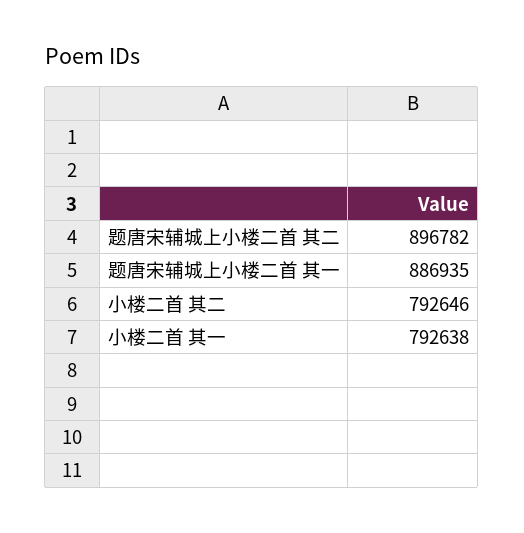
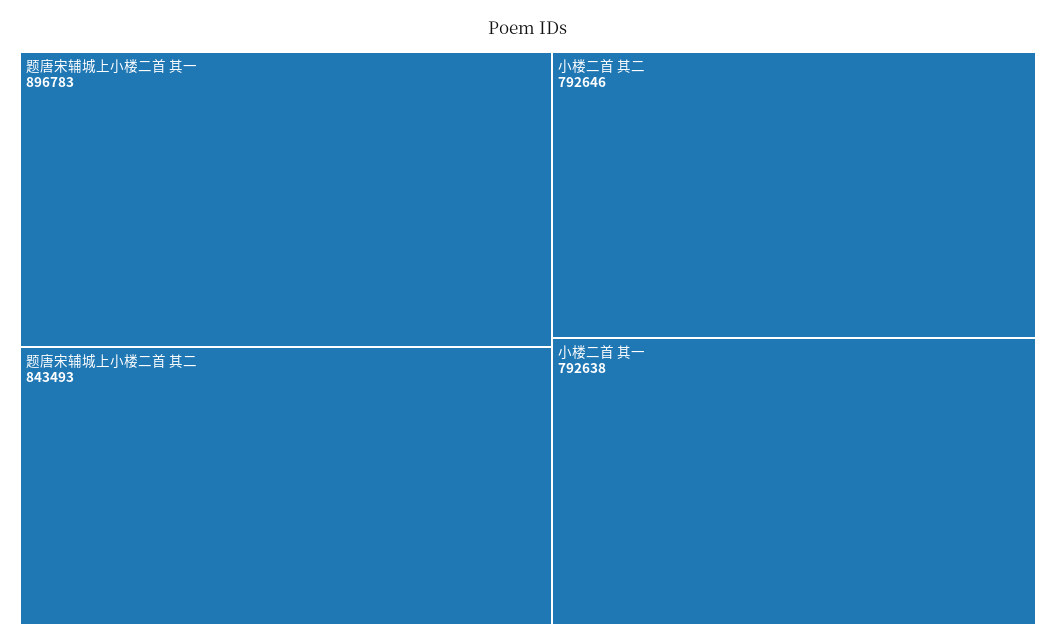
题唐宋辅城上小楼二首 其二: 896782 -> 843493
题唐宋辅城上小楼二首 其一: 886935 -> 896783

